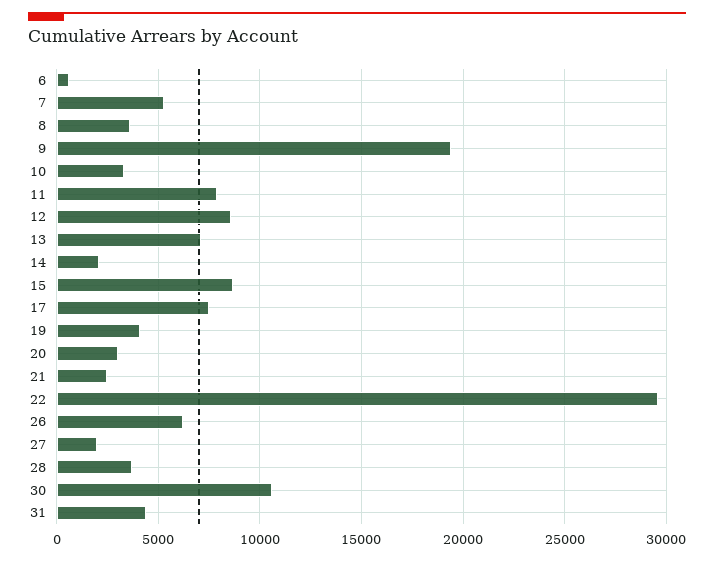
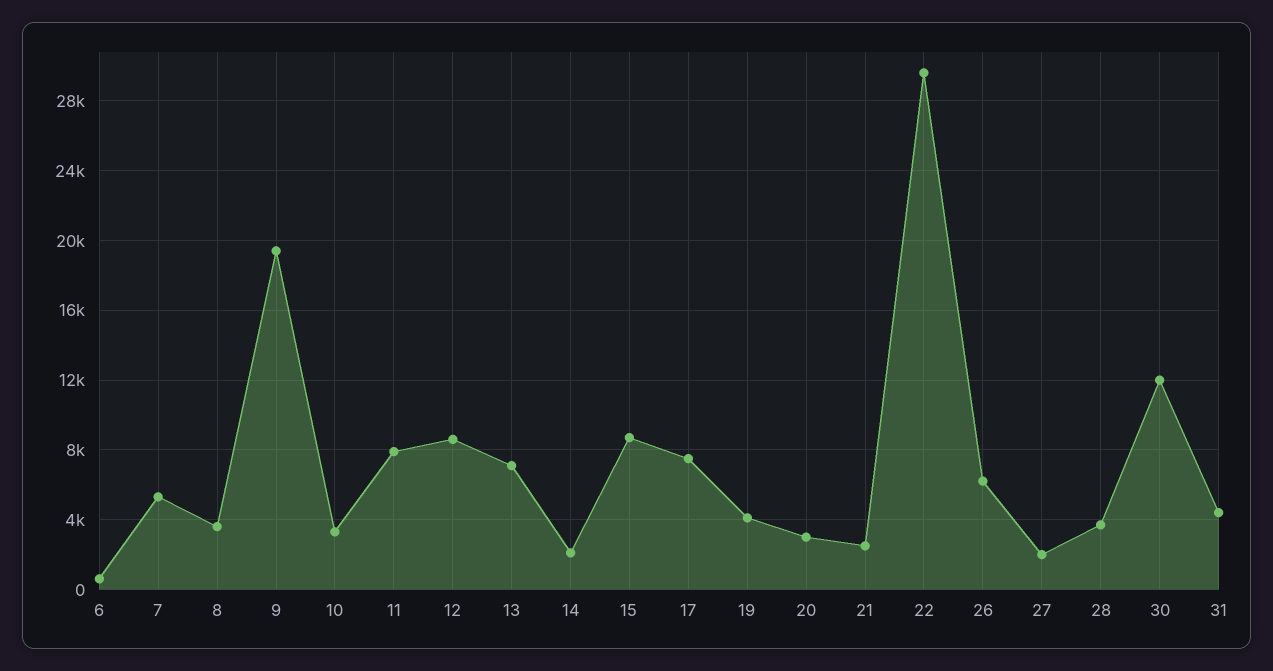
30: 10500 -> 12000

